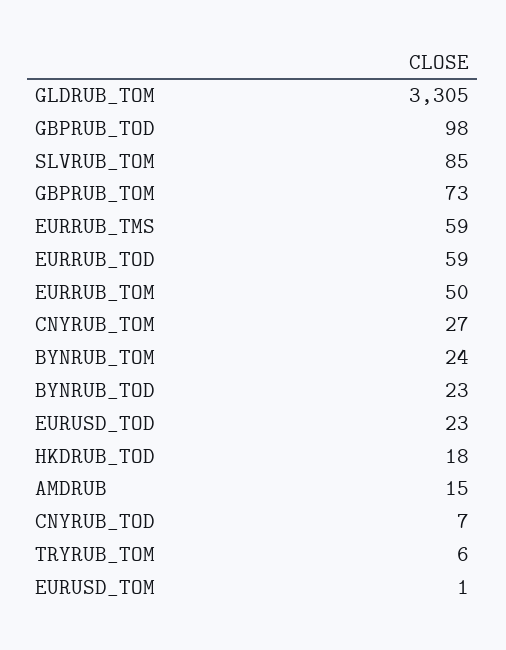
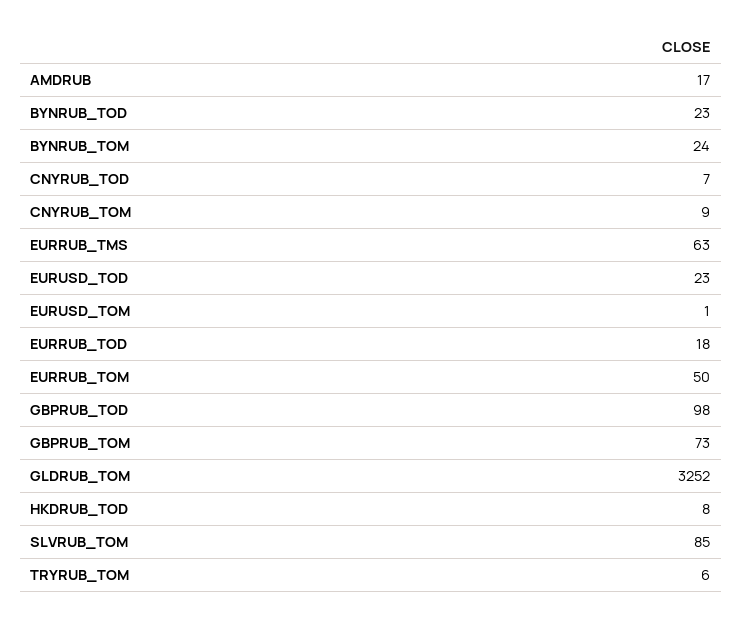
GLDRUB_TOM: 3305 -> 3252
EURRUB_TMS: 59 -> 63
EURRUB_TOD: 59 -> 18
CNYRUB_TOM: 27 -> 9
HKDRUB_TOD: 18 -> 8
AMDRUB: 15 -> 17

